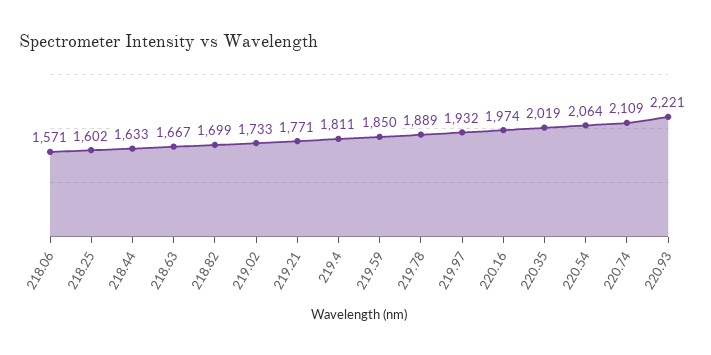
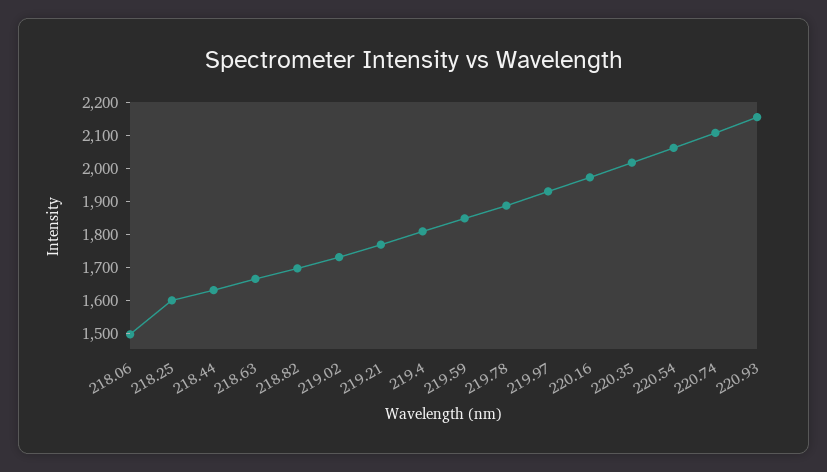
218.06: 1571 -> 1500
220.93: 2221 -> 2150

